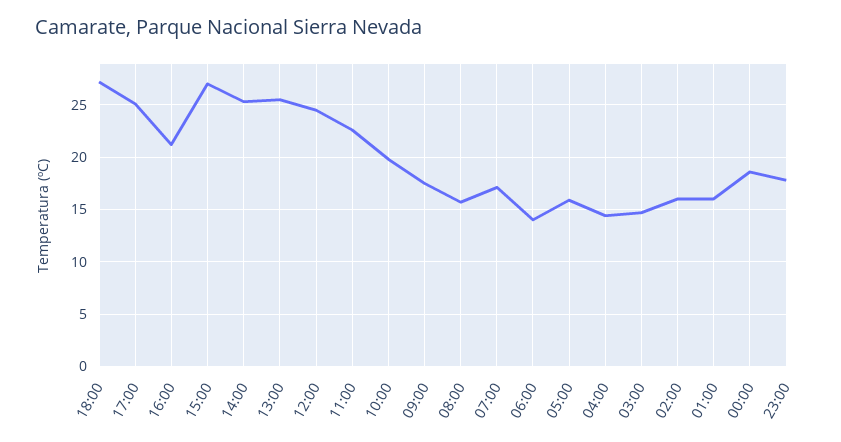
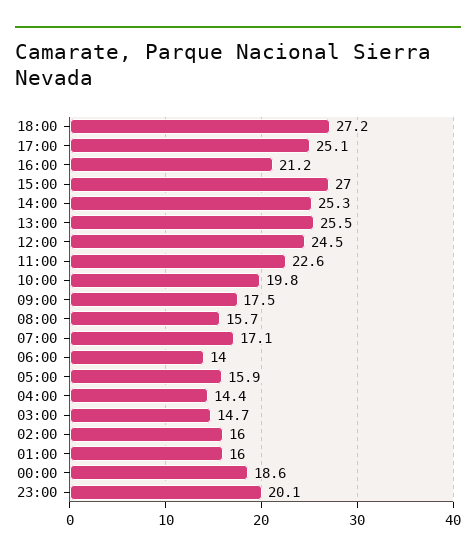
23:00: 18 -> 20.1

